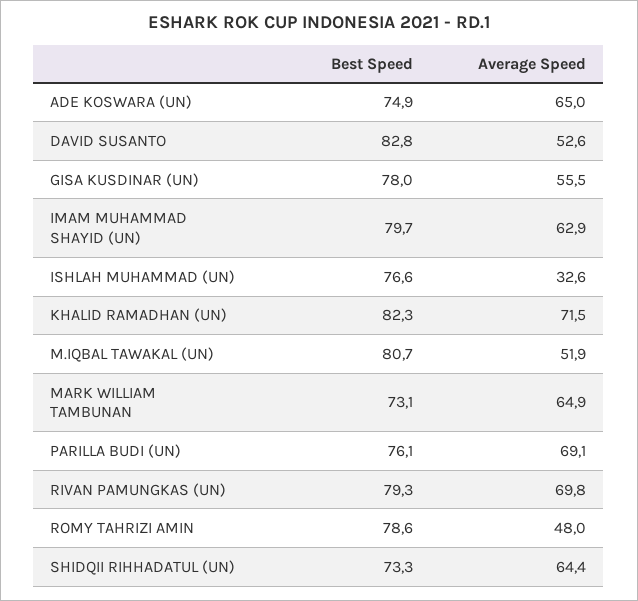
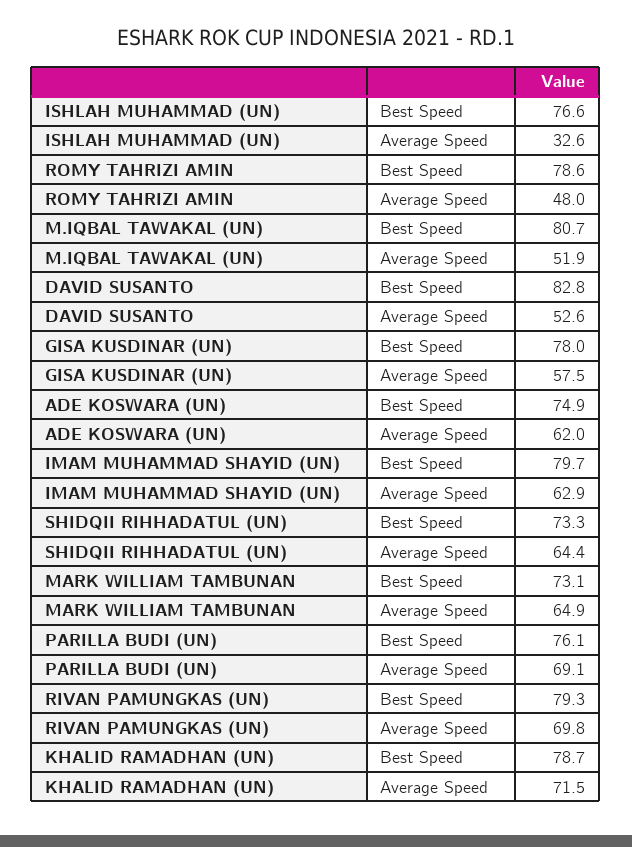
Average Speed, ADE KOSWARA (UN): 65 -> 62
Average Speed, GISA KUSDINAR (UN): 55.5 -> 57.5
Best Speed, KHALID RAMADHAN (UN): 82.3 -> 78.7

